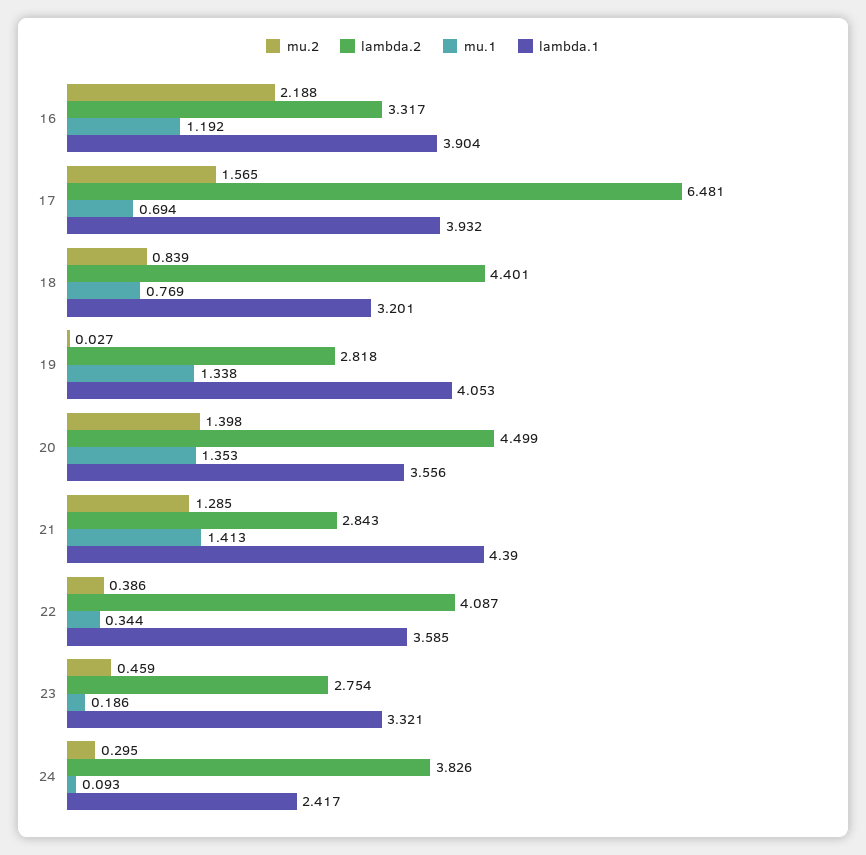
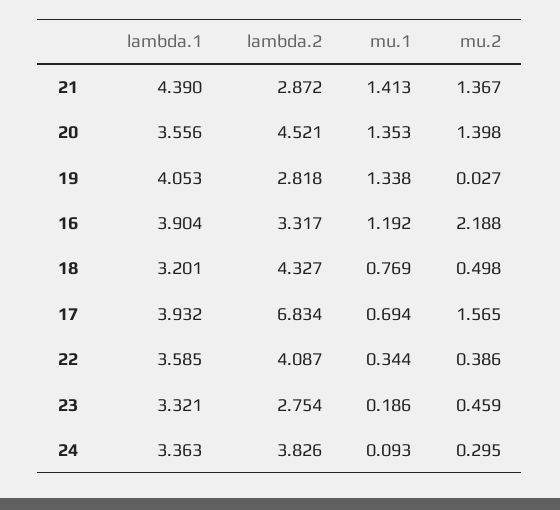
lambda.2, 17: 6.481 -> 6.834
mu.2, 18: 0.839 -> 0.498
lambda.2, 18: 4.401 -> 4.327
lambda.2, 20: 4.499 -> 4.521
mu.2, 21: 1.285 -> 1.367
lambda.2, 21: 2.843 -> 2.872
lambda.1, 24: 2.417 -> 3.363

